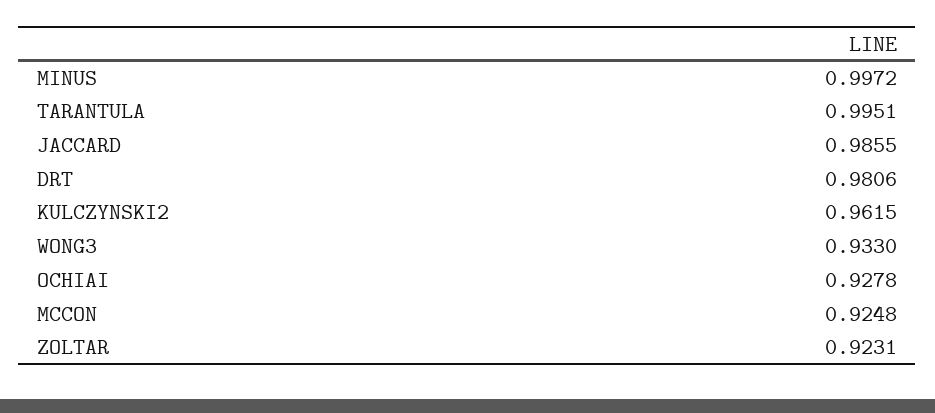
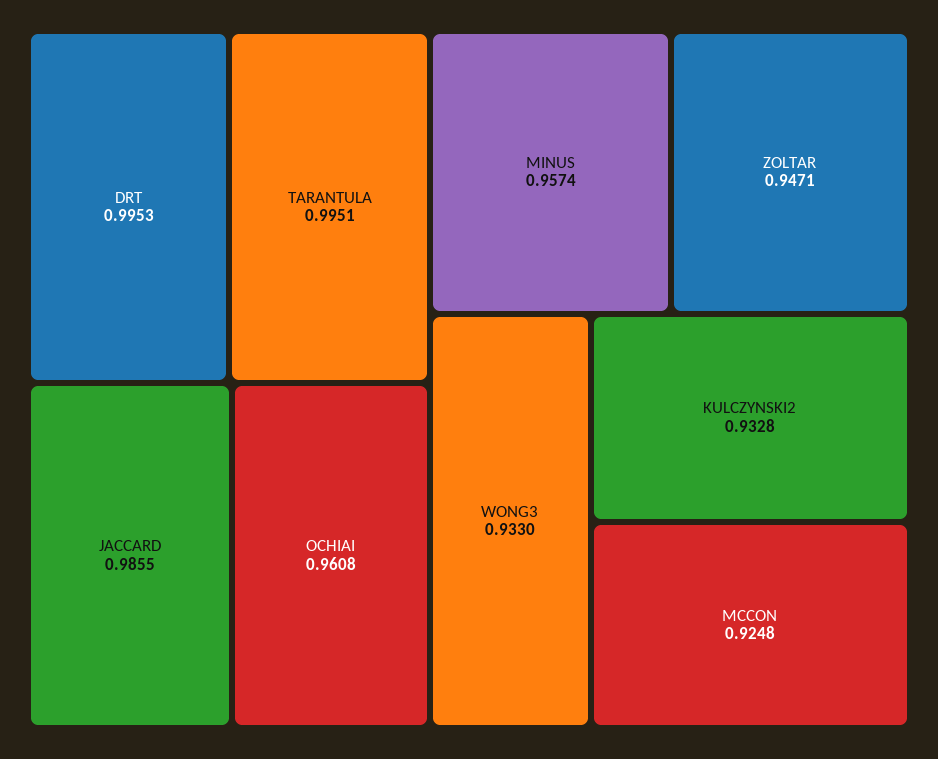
MINUS: 0.9972 -> 0.9574
DRT: 0.9806 -> 0.9953
KULCZYNSKI2: 0.9615 -> 0.9328
OCHIAI: 0.9278 -> 0.9608
ZOLTAR: 0.9231 -> 0.9471

